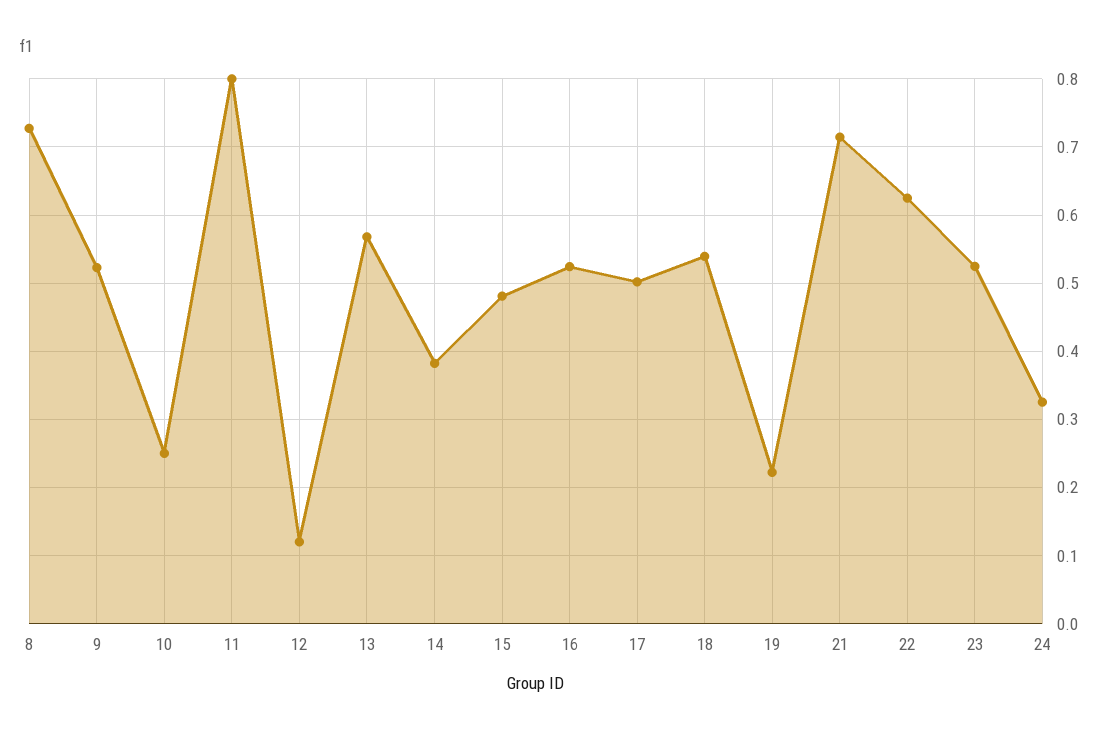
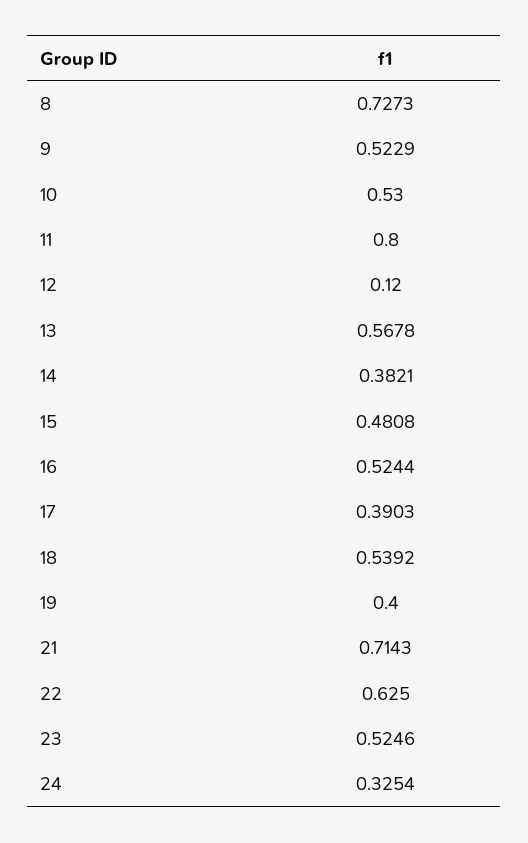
10: 0.25 -> 0.53
17: 0.5 -> 0.3903
19: 0.22 -> 0.4

